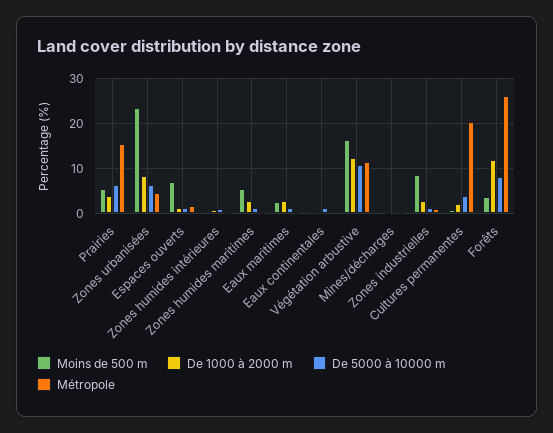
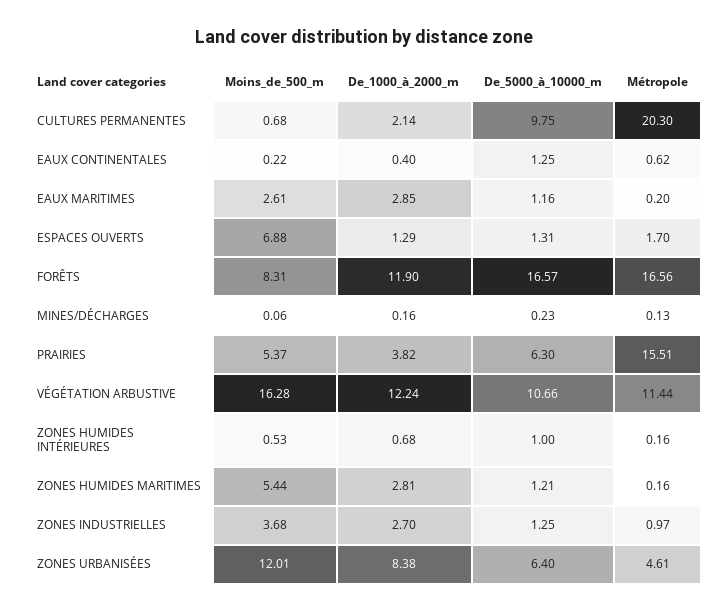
Moins de 500 m, Zones urbanisées: 24 -> 12.01
Moins de 500 m, Zones industrielles: 8 -> 3.68
De 5000 à 10000 m, Cultures permanentes: 4 -> 9.75
Moins de 500 m, Forêts: 4 -> 8.31
De 5000 à 10000 m, Forêts: 8 -> 16.57
Métropole, Forêts: 26 -> 16.56

